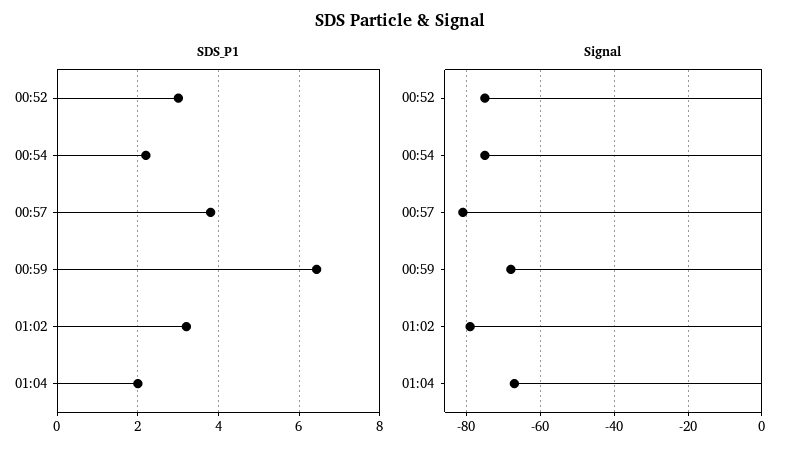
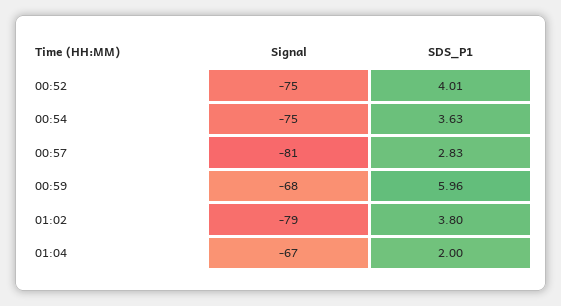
SDS_P1, 00:52: 3 -> 4.01
SDS_P1, 00:54: 2.2 -> 3.63
SDS_P1, 00:57: 3.8 -> 2.83
SDS_P1, 00:59: 6.4 -> 5.96
SDS_P1, 01:02: 3.2 -> 3.8

